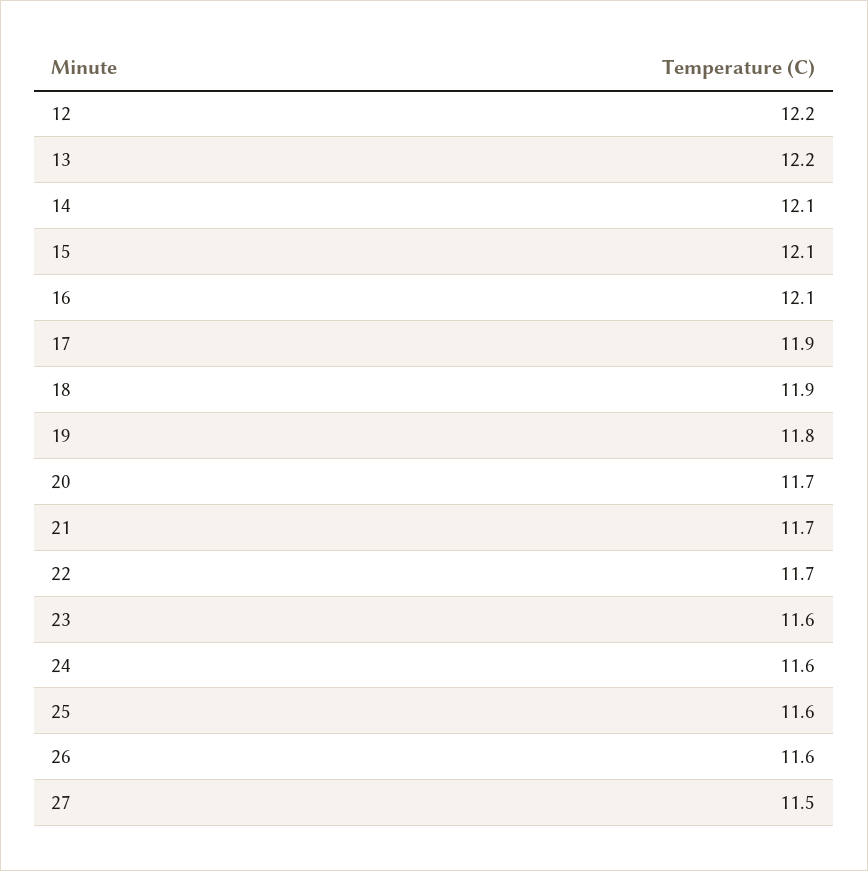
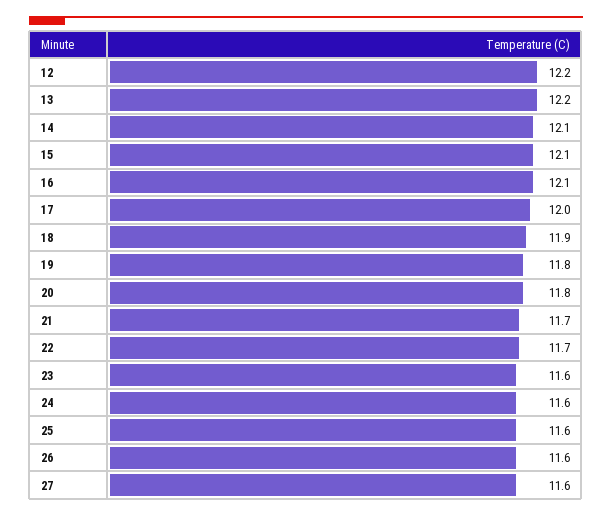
17: 11.9 -> 12
20: 11.7 -> 11.8
27: 11.5 -> 11.6

